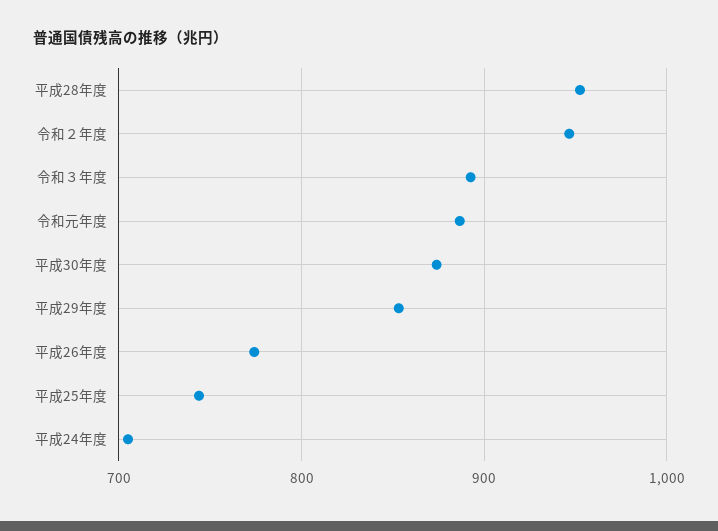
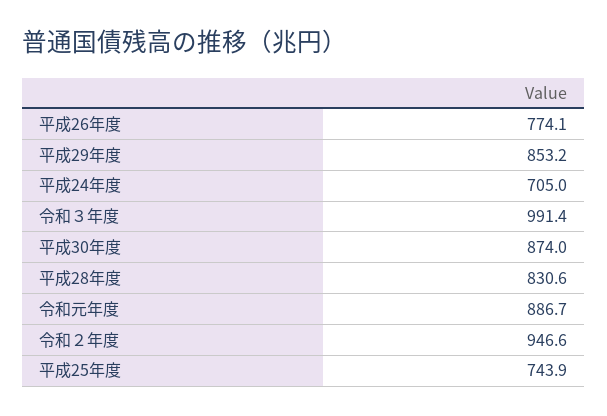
平成28年度: 950 -> 830.6
令和３年度: 890 -> 991.4

